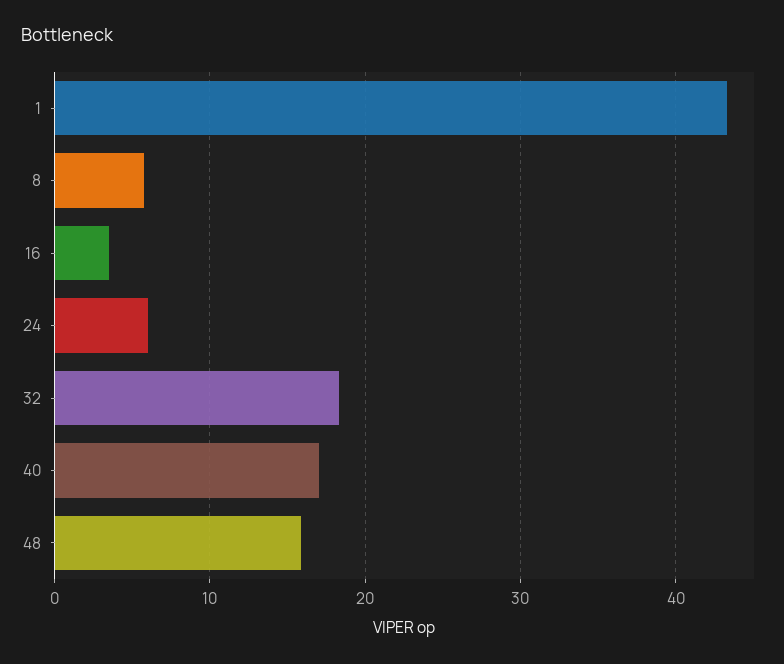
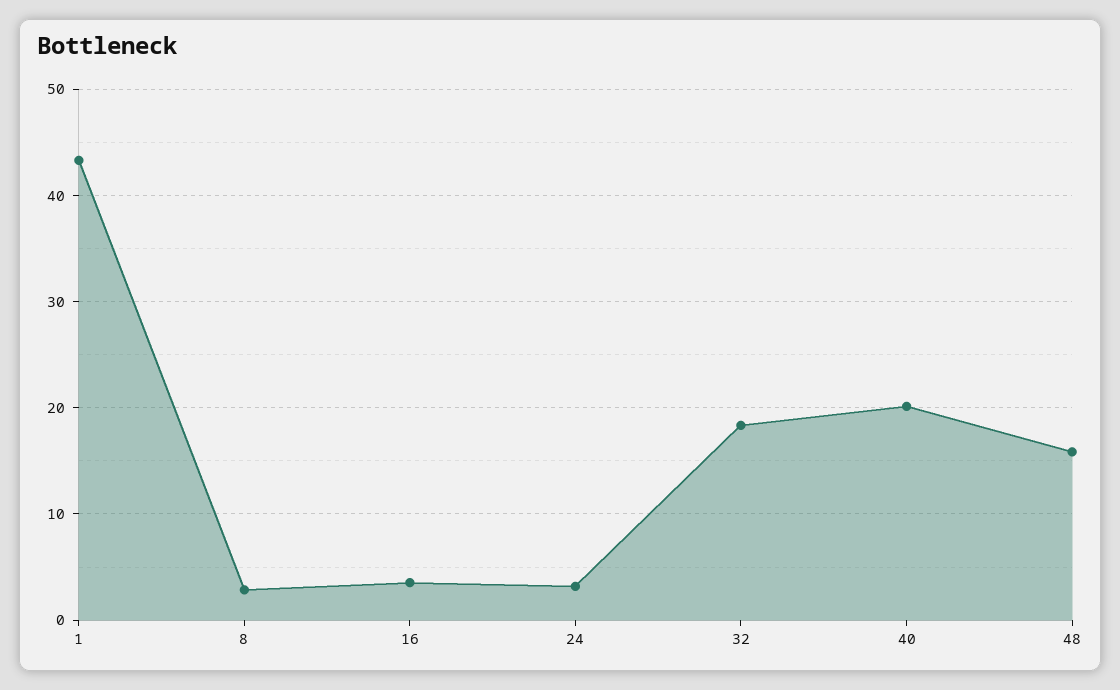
8: 6 -> 3
24: 6 -> 3
40: 17 -> 20

